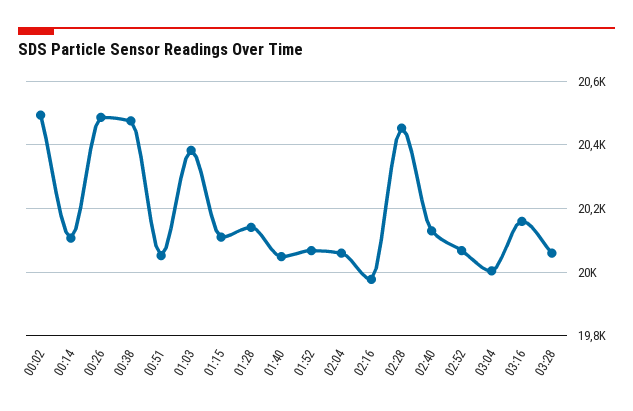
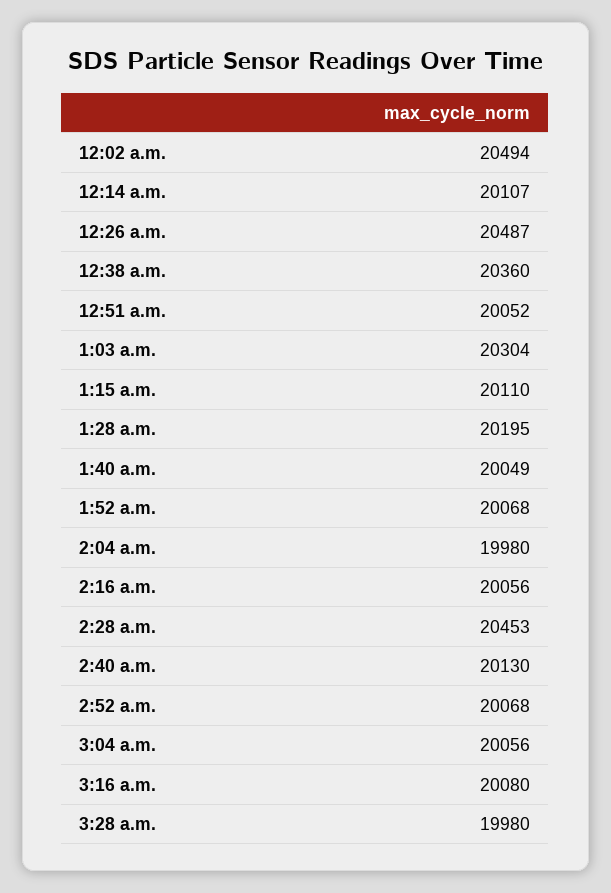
00:38: 20480 -> 20360
01:03: 20380 -> 20304
01:28: 20140 -> 20195
02:04: 20060 -> 19980
02:16: 19980 -> 20056
03:04: 20000 -> 20056
03:16: 20160 -> 20080
03:28: 20060 -> 19980

